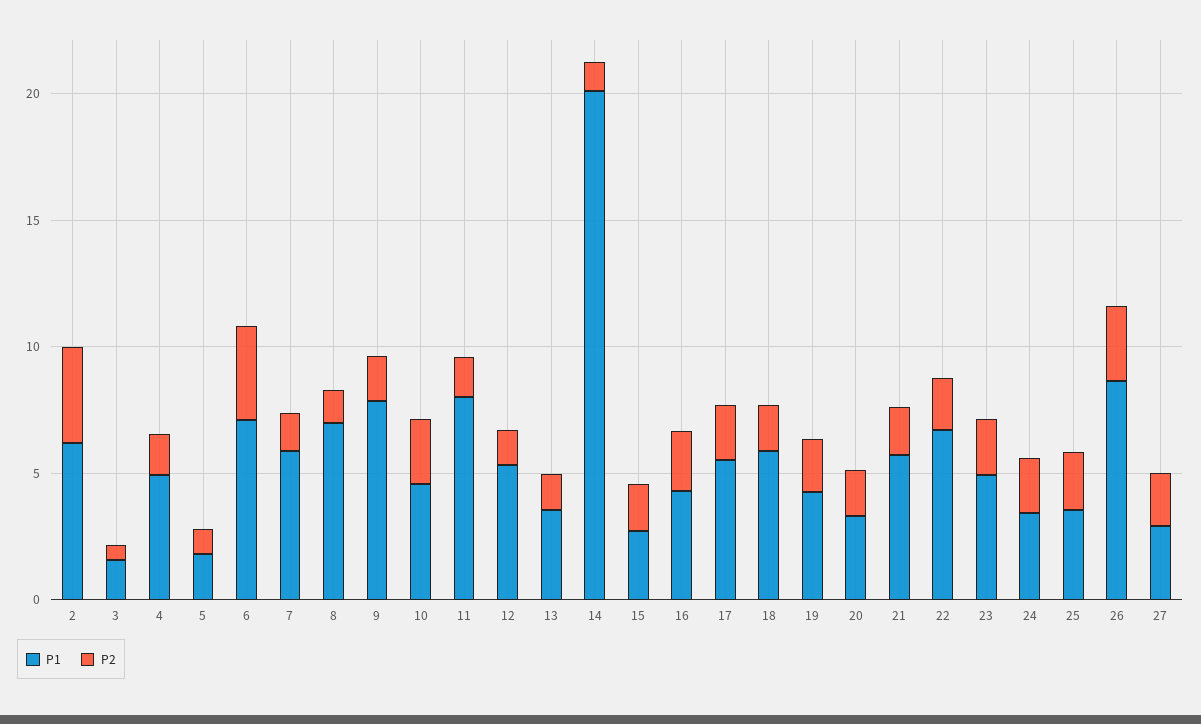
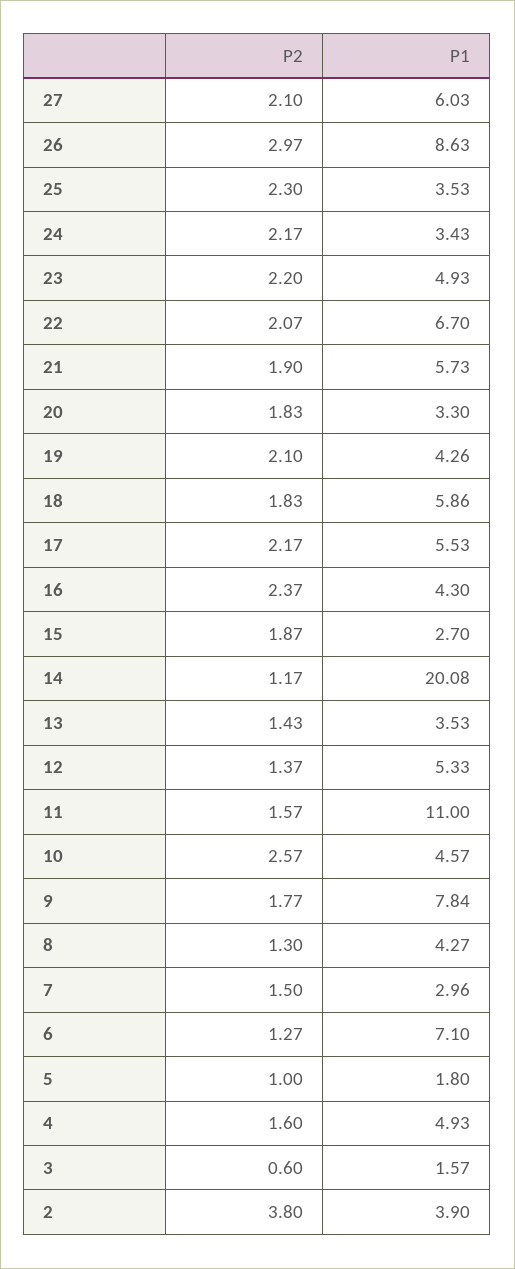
P1, 2: 6 -> 3.9
P2, 6: 4 -> 1.27
P1, 7: 6 -> 2.96
P1, 8: 7 -> 4.27
P1, 11: 8 -> 11
P1, 27: 3 -> 6.03

